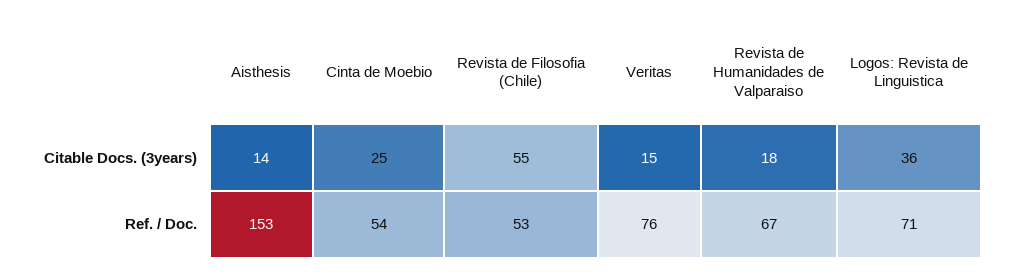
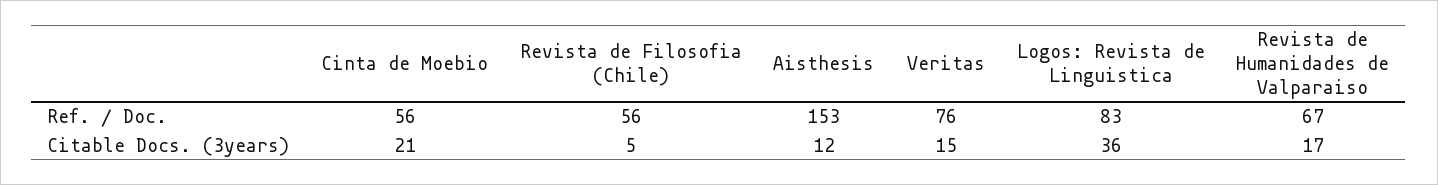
Aisthesis, Citable Docs. (3years): 14 -> 12
Cinta de Moebio, Citable Docs. (3years): 25 -> 21
Revista de Filosofia (Chile), Citable Docs. (3years): 55 -> 5
Revista de Humanidades de Valparaiso, Citable Docs. (3years): 18 -> 17
Cinta de Moebio, Ref. / Doc.: 54 -> 56
Revista de Filosofia (Chile), Ref. / Doc.: 53 -> 56
Logos: Revista de Linguistica, Ref. / Doc.: 71 -> 83

